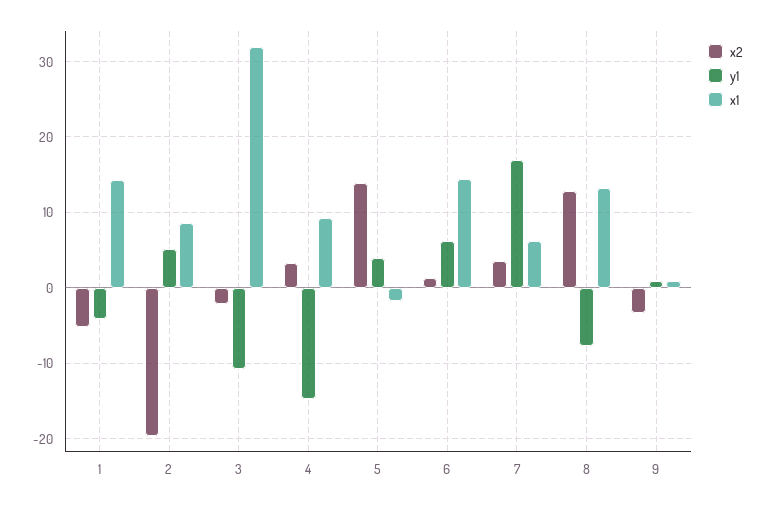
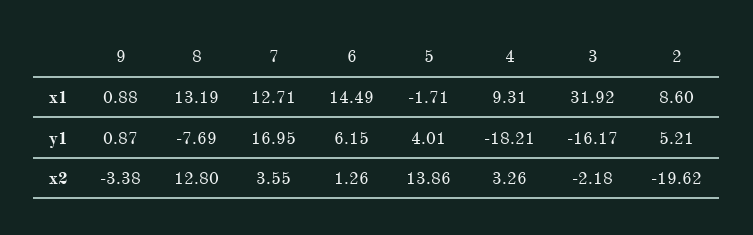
x2, 1: -5 -> none
y1, 1: -4 -> none
x1, 1: 14 -> none
y1, 3: -11 -> -16.17
y1, 4: -15 -> -18.21
x1, 7: 6 -> 12.71

